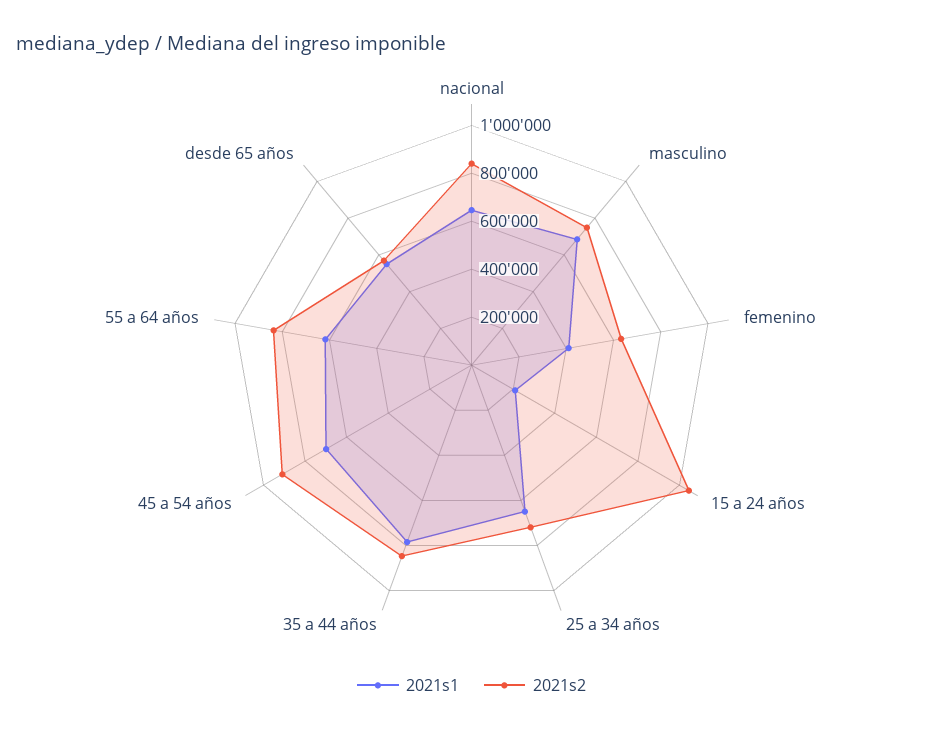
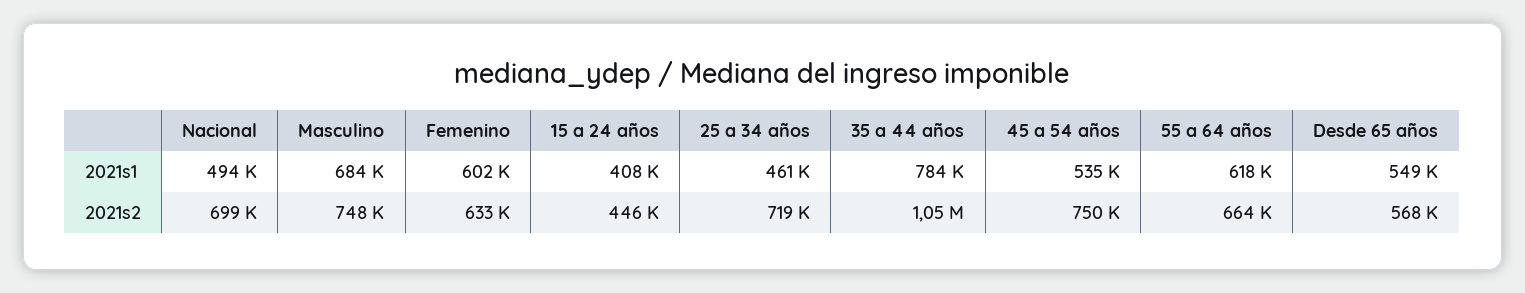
2021s1, nacional: 650000 -> 494000
2021s2, nacional: 850000 -> 699000
2021s1, femenino: 400000 -> 602000
2021s1, 15 a 24 años: 200000 -> 408000
2021s2, 15 a 24 años: 1050000 -> 446000
2021s1, 25 a 34 años: 650000 -> 461000
2021s2, 35 a 44 años: 850000 -> 1050000
2021s1, 45 a 54 años: 700000 -> 535000
2021s2, 45 a 54 años: 900000 -> 750000
2021s2, 55 a 64 años: 850000 -> 664000

